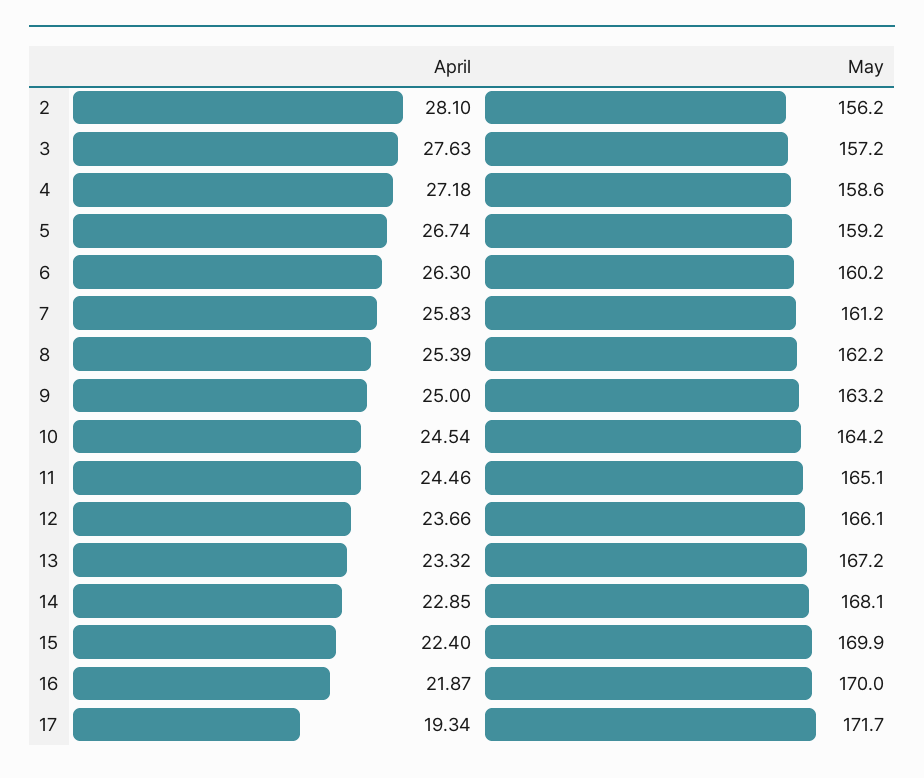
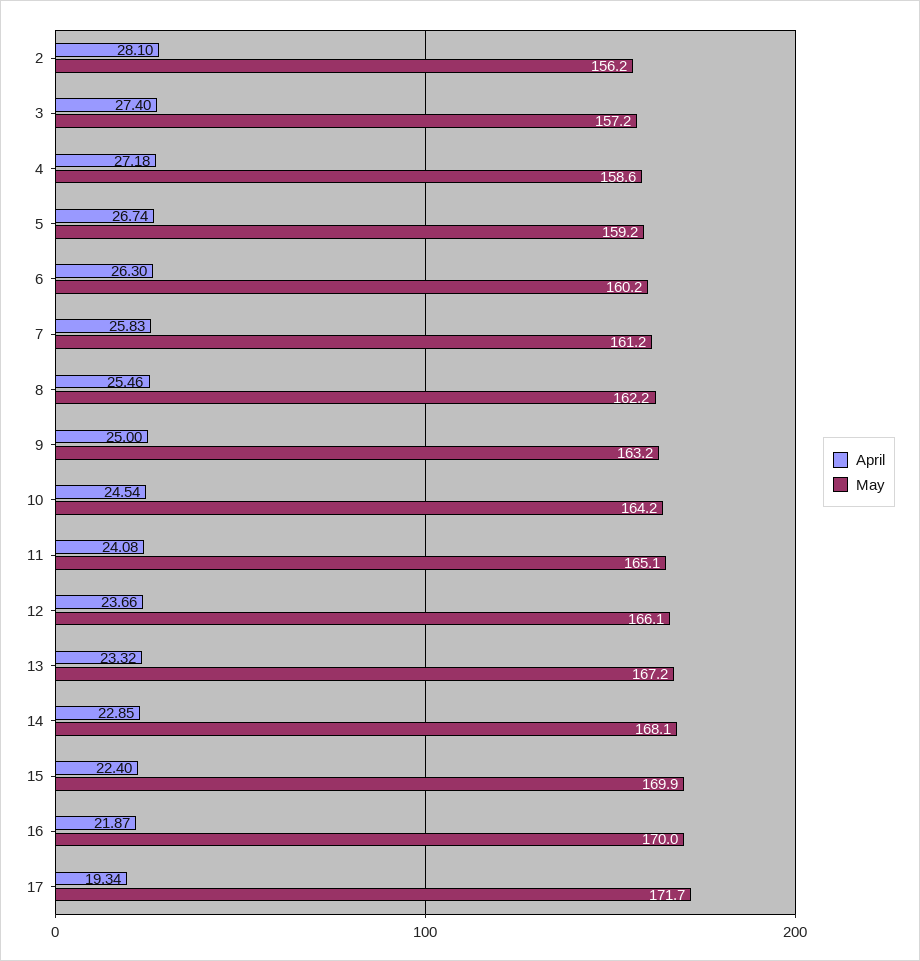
April, 3: 27.63 -> 27.4
April, 8: 25.39 -> 25.46
April, 11: 24.46 -> 24.08

